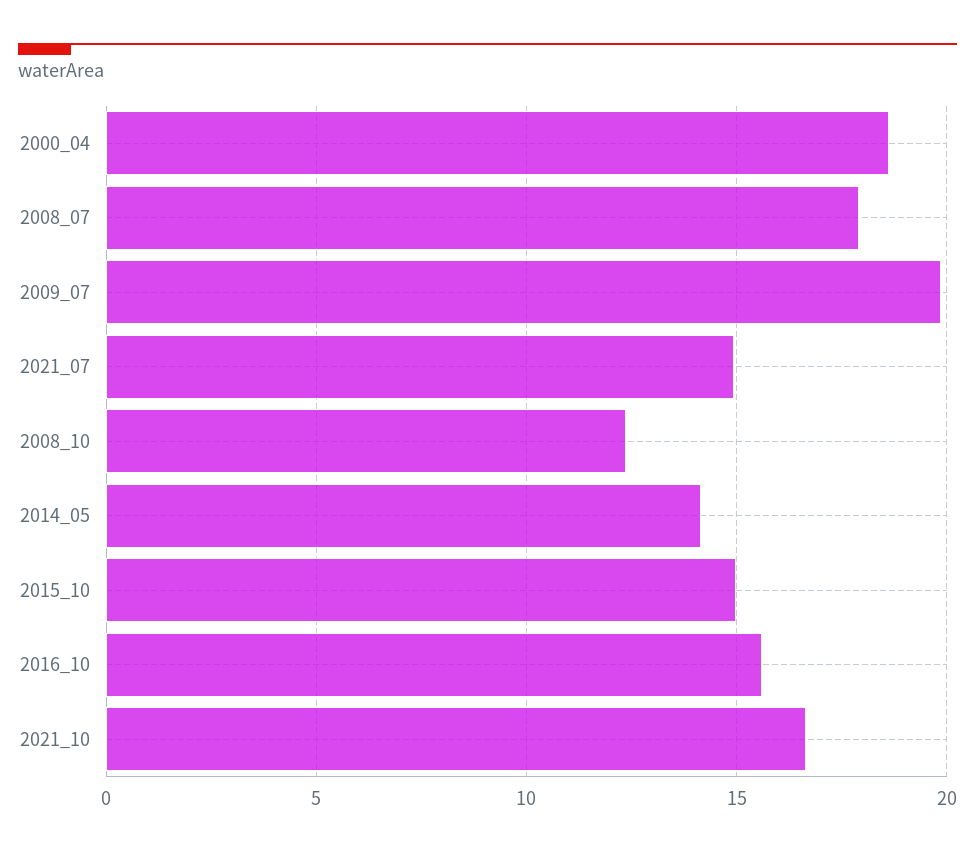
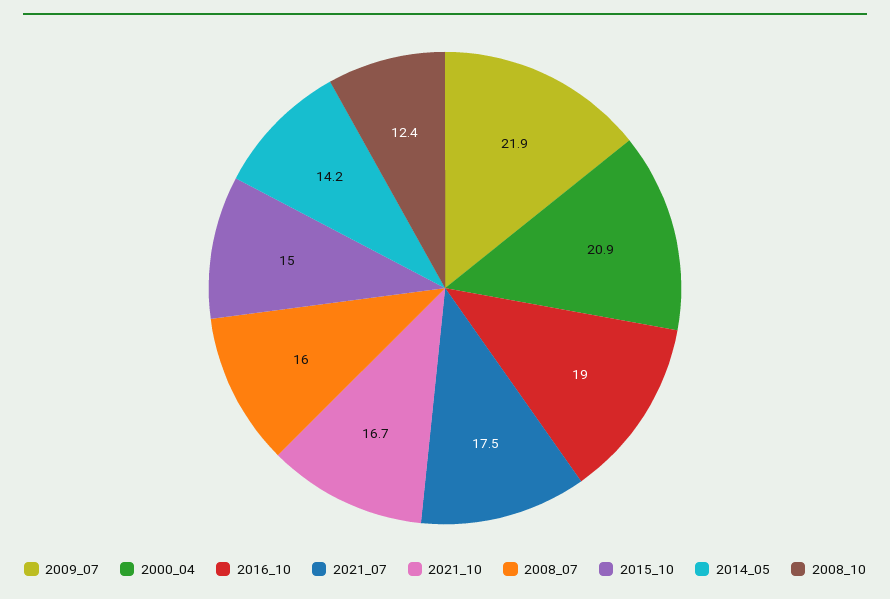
2000_04: 18.5 -> 20.9
2008_07: 18 -> 16
2009_07: 20 -> 21.9
2021_07: 15 -> 17.5
2016_10: 15.5 -> 19

